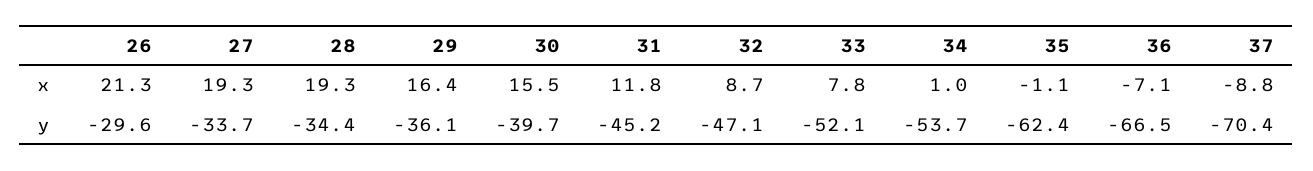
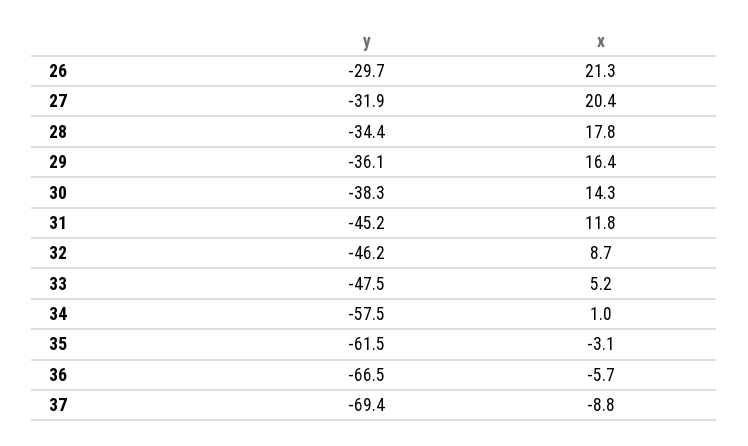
27, x: 19.3 -> 20.4
28, x: 19.3 -> 17.8
30, x: 15.5 -> 14.3
33, x: 7.8 -> 5.2
35, x: -1.1 -> -3.1
36, x: -7.1 -> -5.7
26, y: -29.6 -> -29.7
27, y: -33.7 -> -31.9
30, y: -39.7 -> -38.3
32, y: -47.1 -> -46.2
33, y: -52.1 -> -47.5
34, y: -53.7 -> -57.5
35, y: -62.4 -> -61.5
37, y: -70.4 -> -69.4

